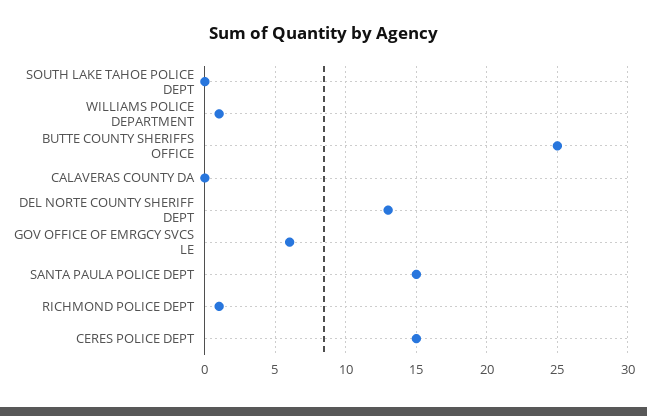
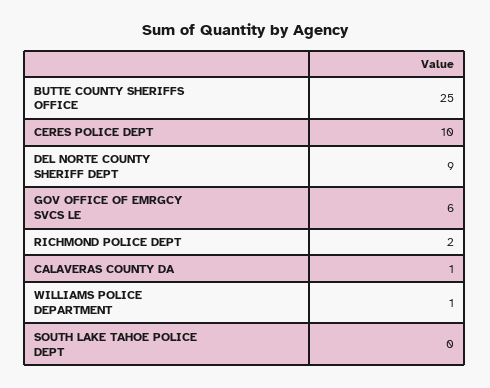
CALAVERAS COUNTY DA: 0 -> 1
DEL NORTE COUNTY SHERIFF DEPT: 13 -> 9
SANTA PAULA POLICE DEPT: 15 -> none
RICHMOND POLICE DEPT: 1 -> 2
CERES POLICE DEPT: 15 -> 10

